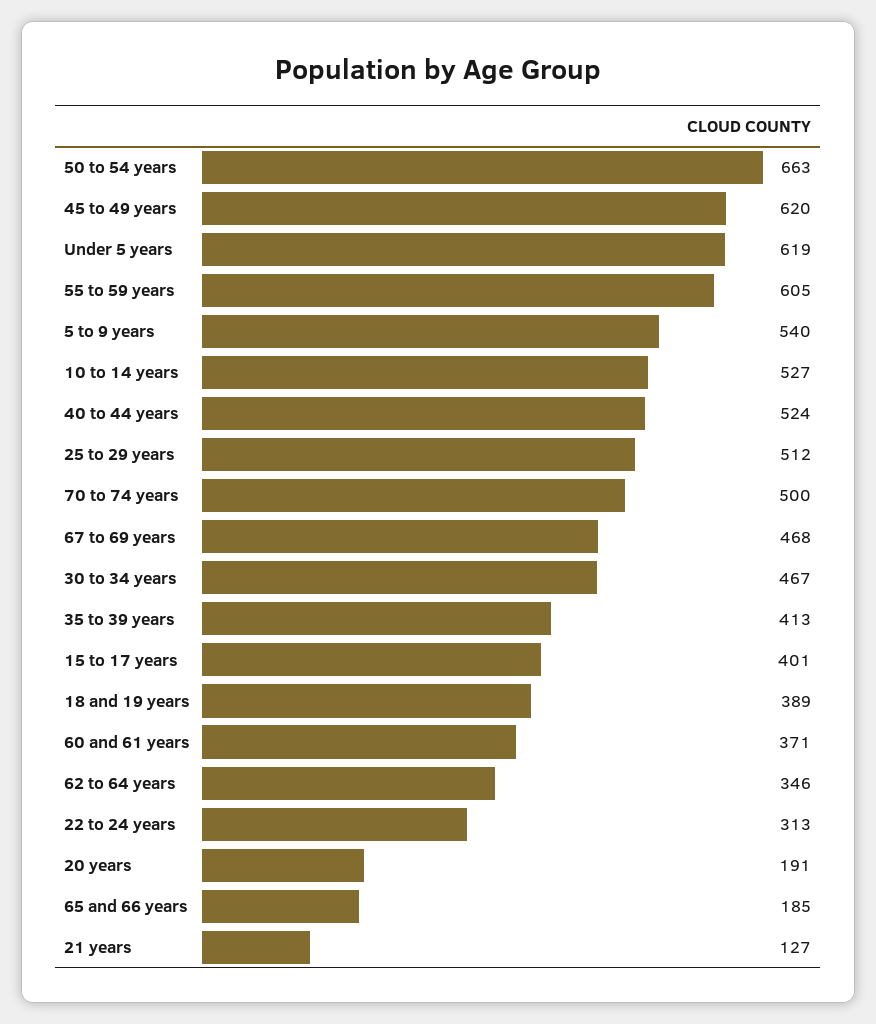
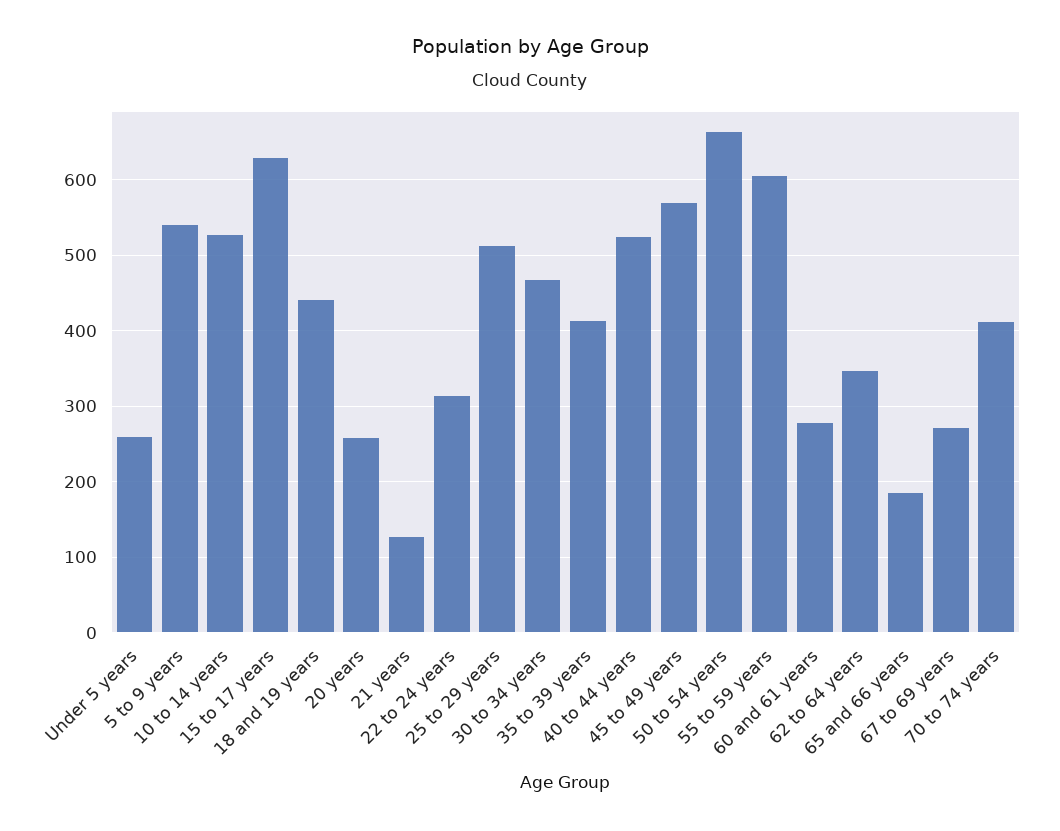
45 to 49 years: 620 -> 570
Under 5 years: 619 -> 260
70 to 74 years: 500 -> 410
67 to 69 years: 468 -> 270
15 to 17 years: 401 -> 630
18 and 19 years: 389 -> 440
60 and 61 years: 371 -> 280
20 years: 191 -> 260

